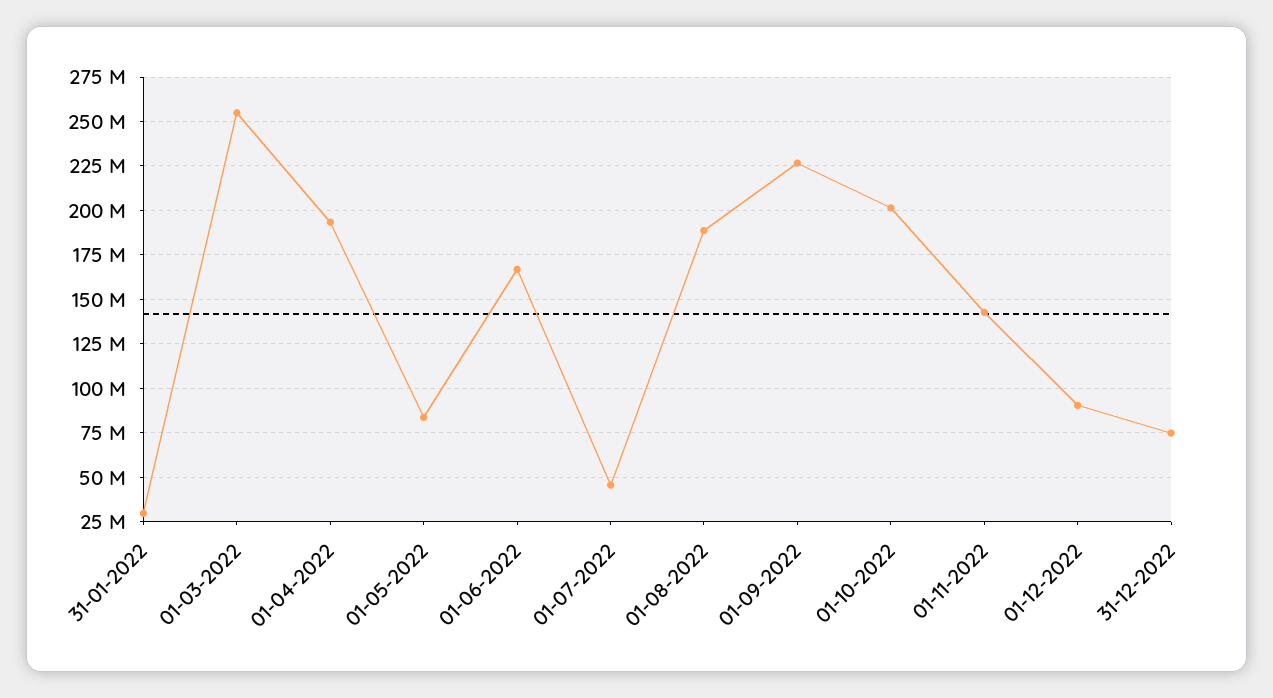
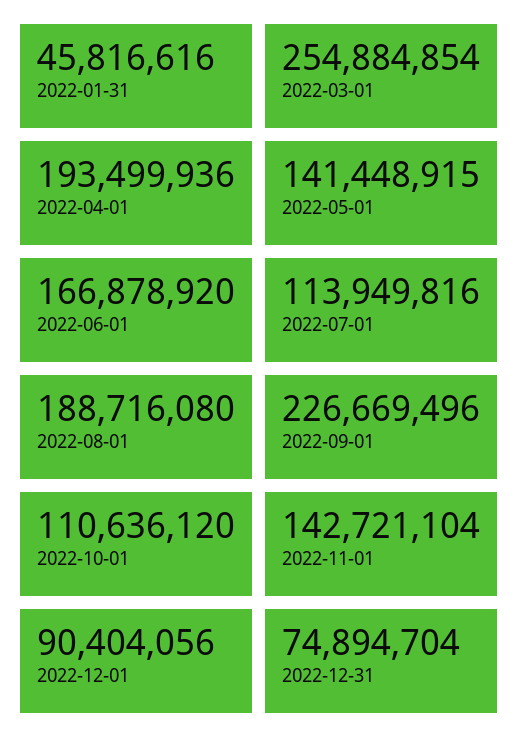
31-01-2022: 30000000 -> 45816616
01-05-2022: 85000000 -> 141448915
01-07-2022: 45000000 -> 113949816
01-10-2022: 200000000 -> 110636120

